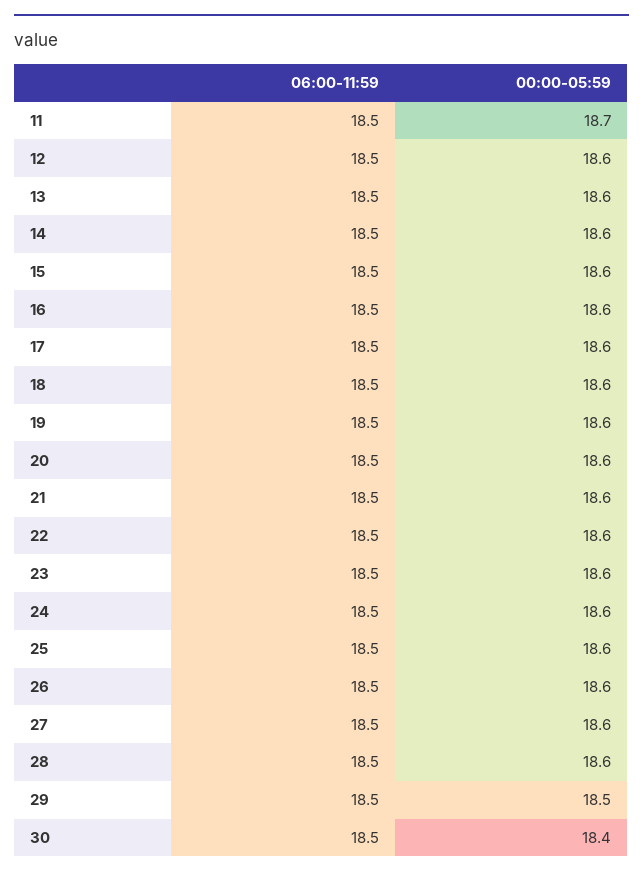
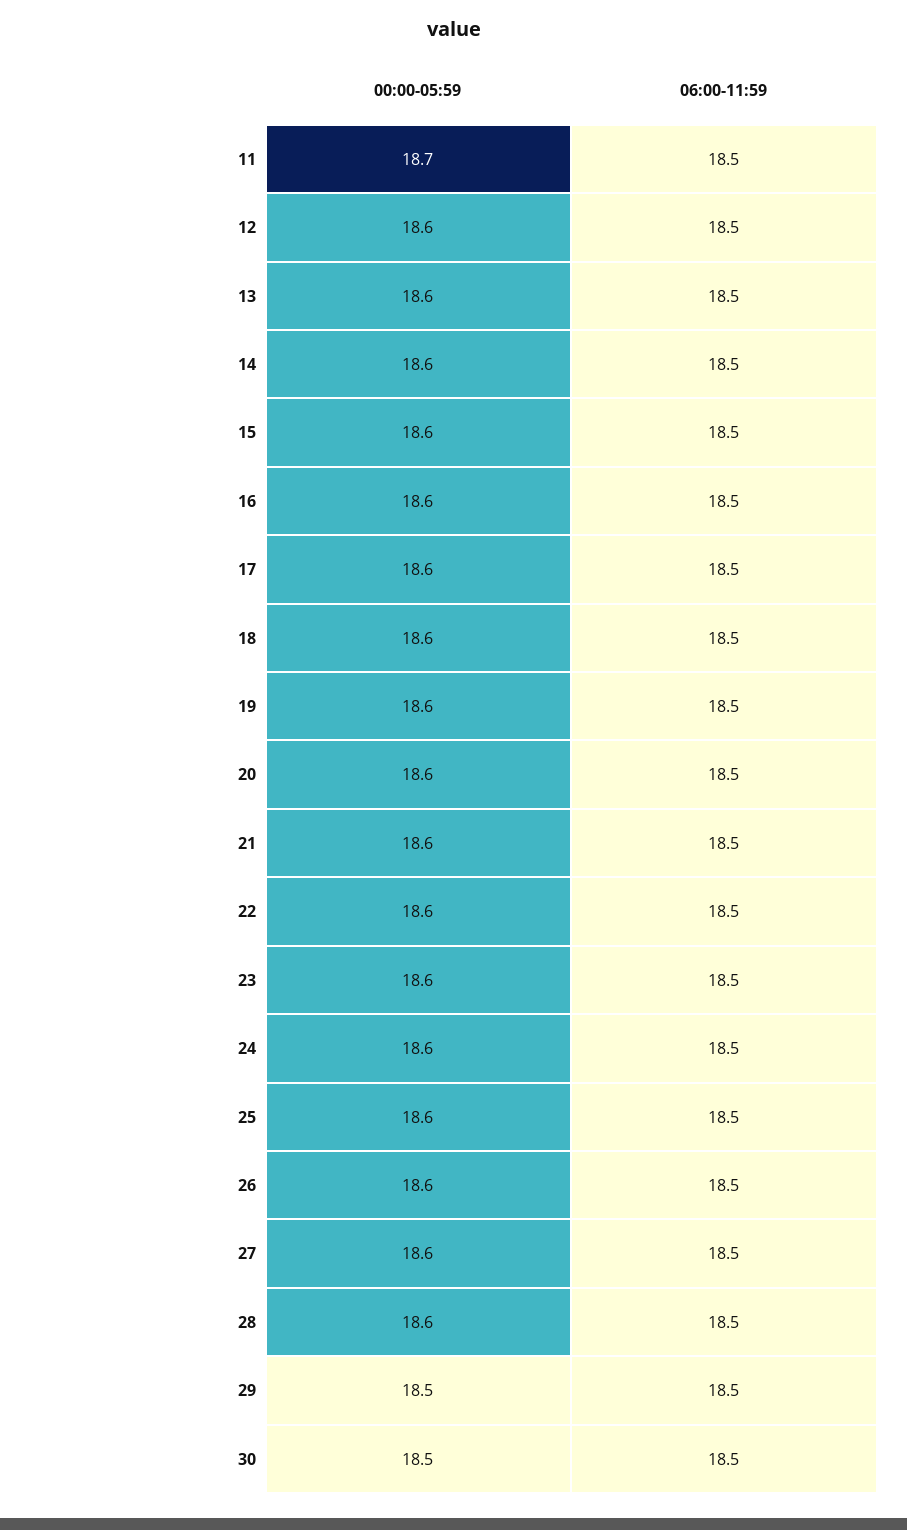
00:00-05:59, 30: 18.4 -> 18.5

